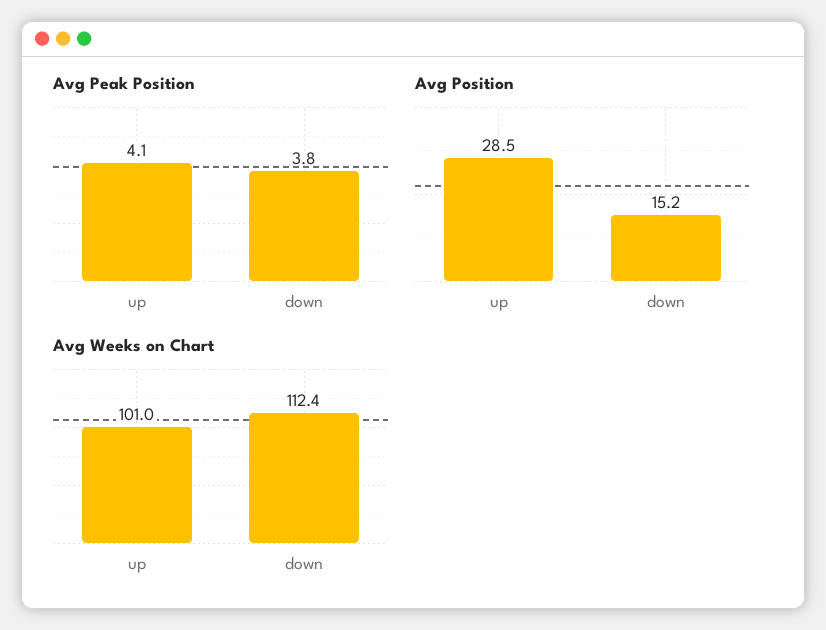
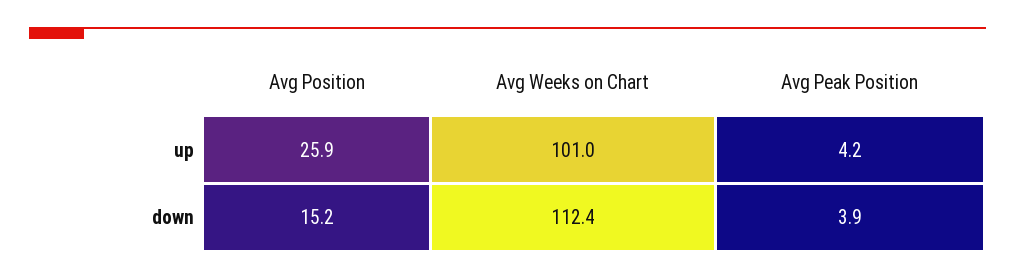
Avg Peak Position, up: 4.1 -> 4.2
Avg Peak Position, down: 3.8 -> 3.9
Avg Position, up: 28.5 -> 25.9

